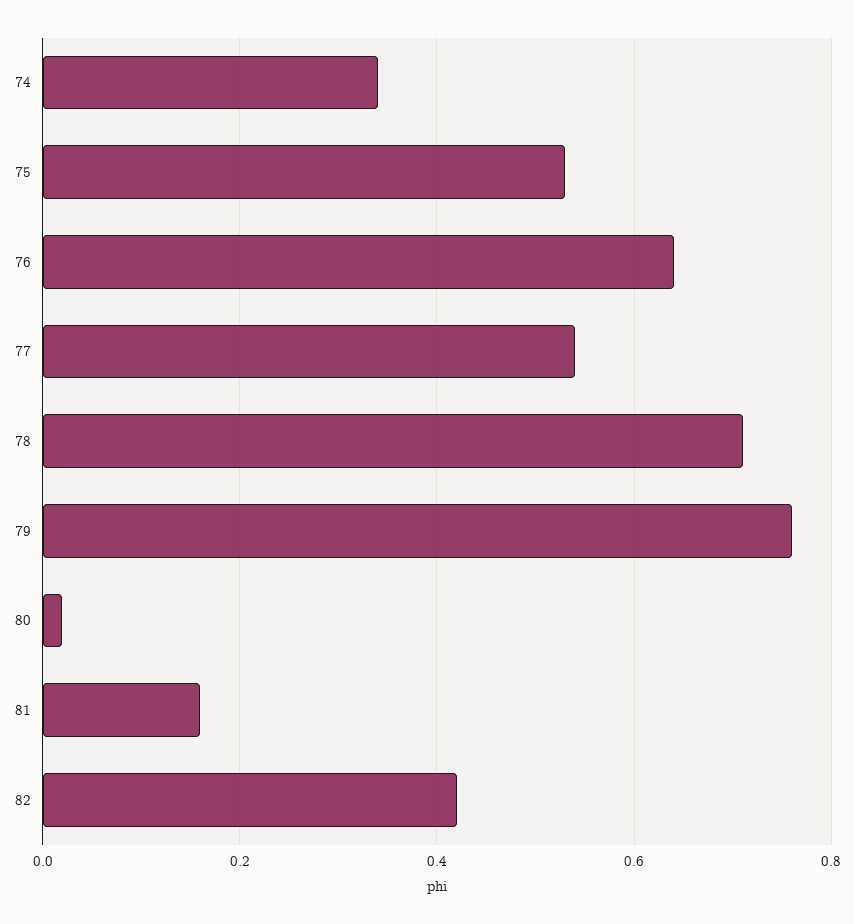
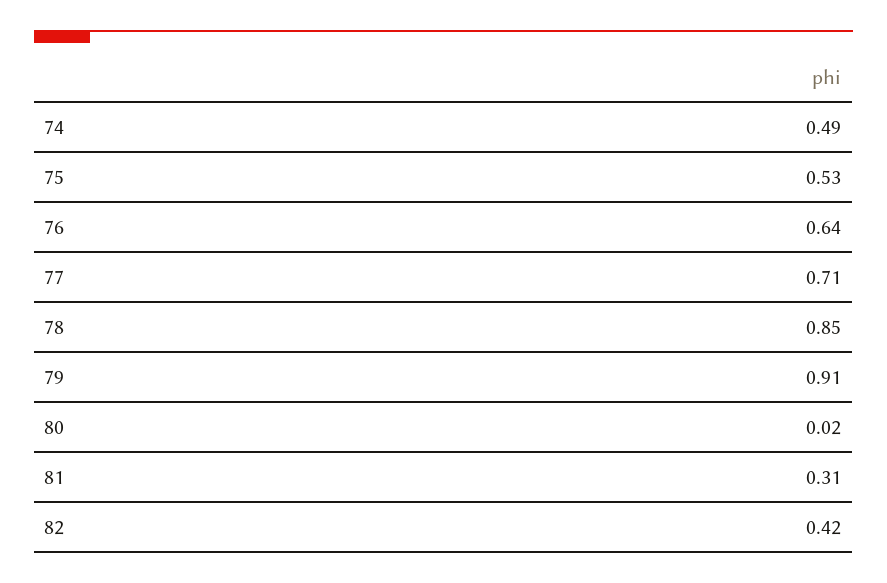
74: 0.35 -> 0.49
77: 0.55 -> 0.71
78: 0.7 -> 0.85
79: 0.75 -> 0.91
81: 0.15 -> 0.31

